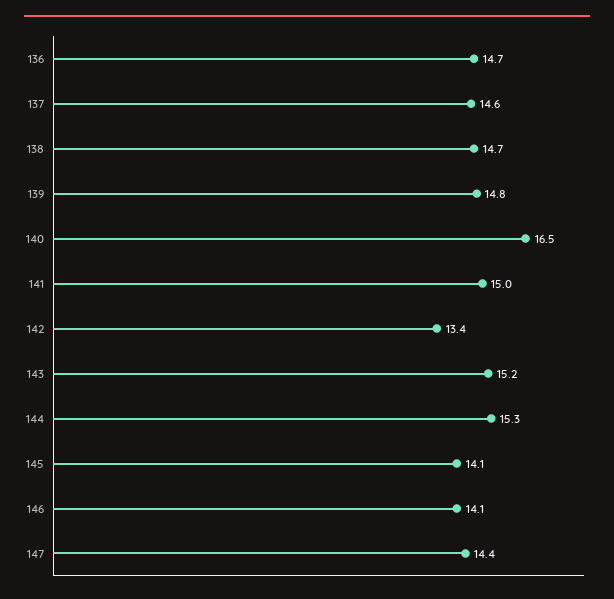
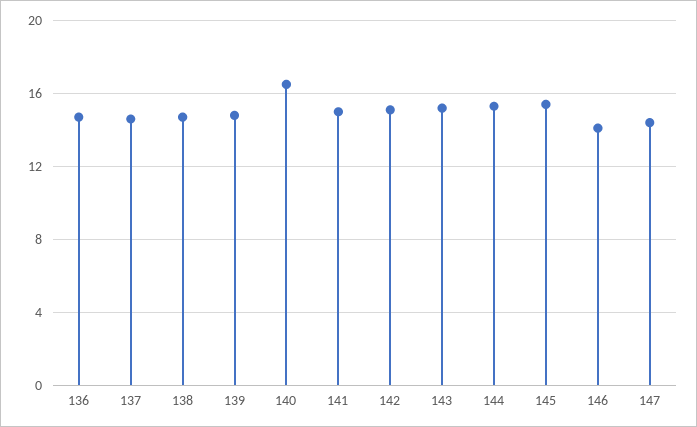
142: 13.4 -> 15
145: 14.1 -> 15.5

